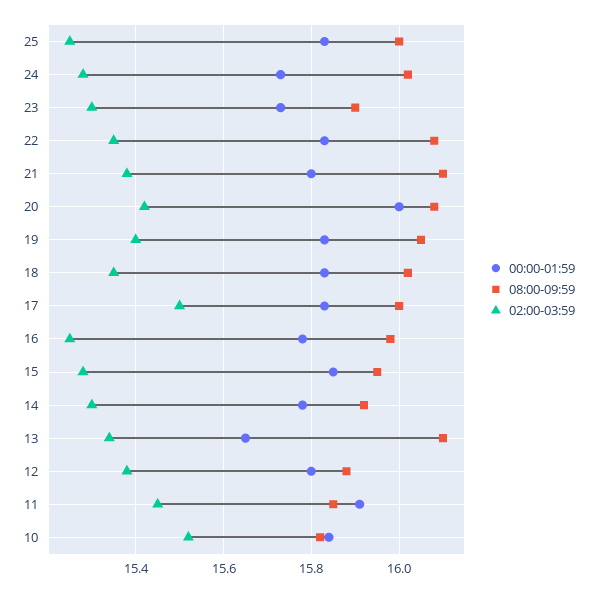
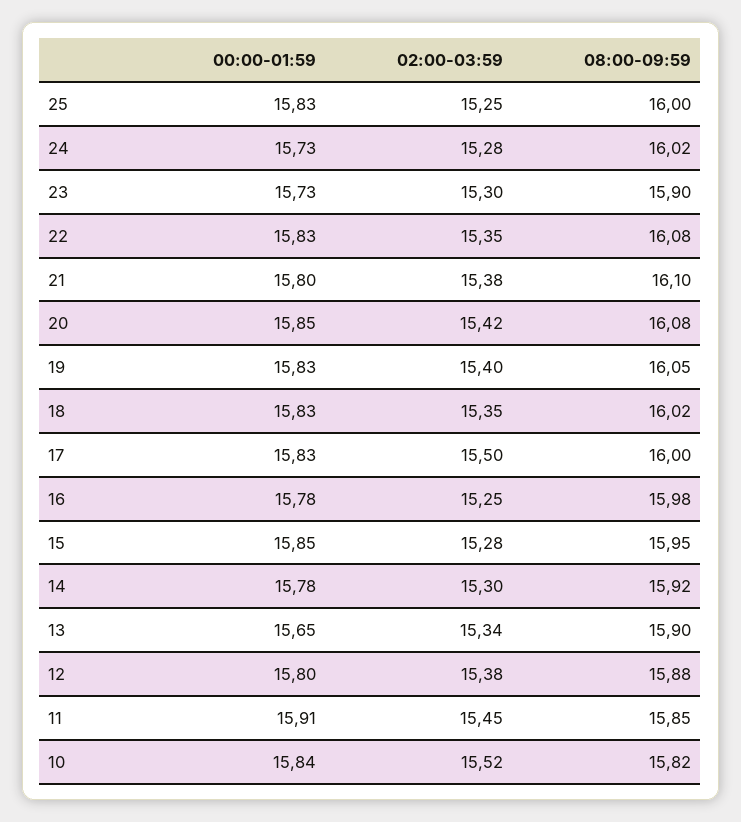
00:00-01:59, 20: 16 -> 15.85
08:00-09:59, 13: 16.1 -> 15.9

